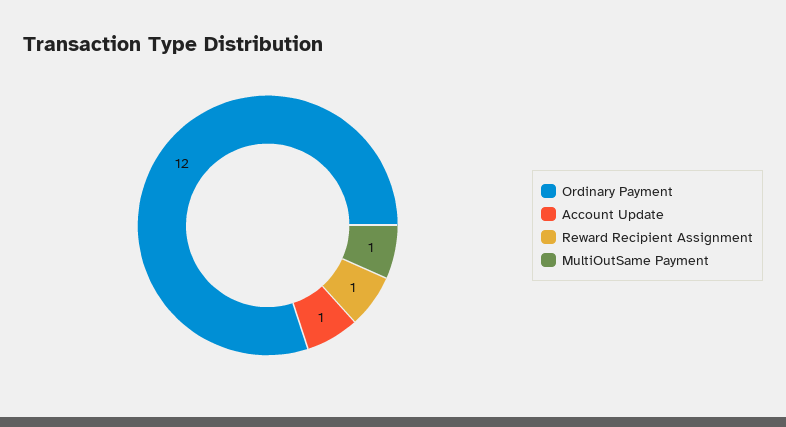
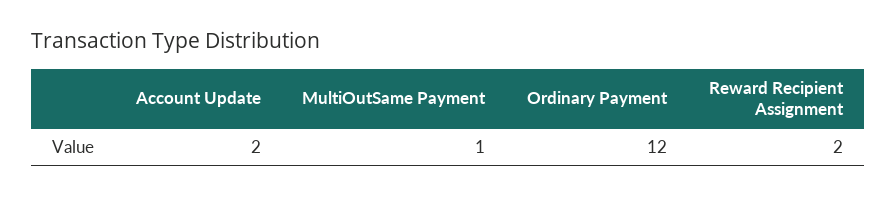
Account Update: 1 -> 2
Reward Recipient Assignment: 1 -> 2

